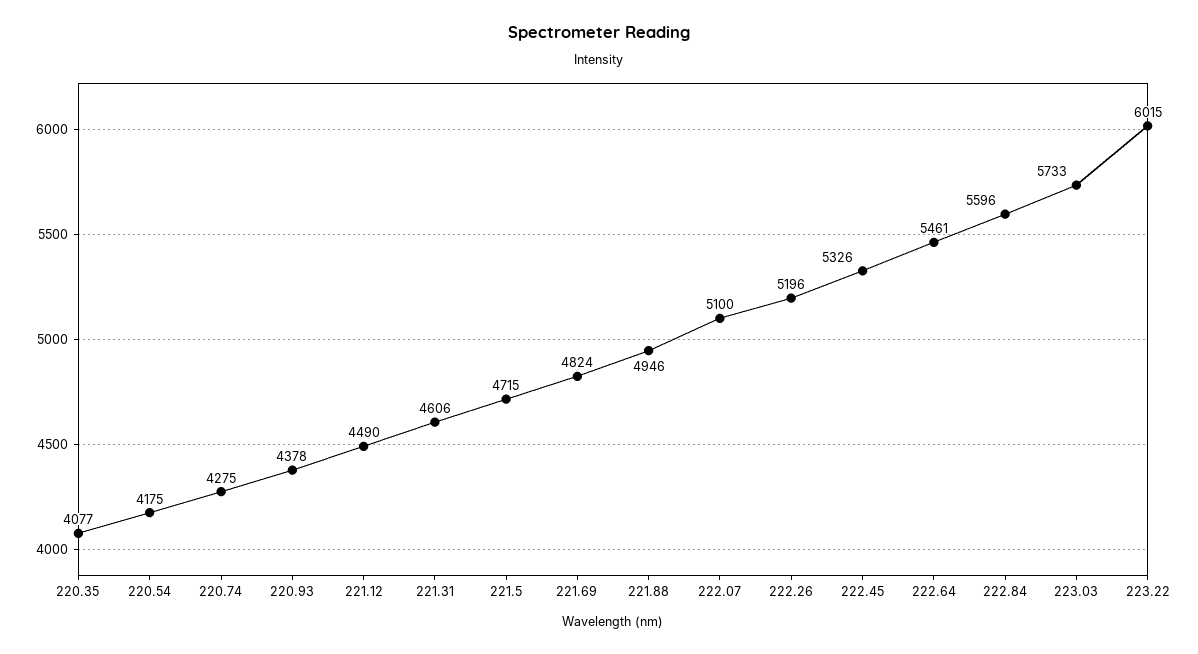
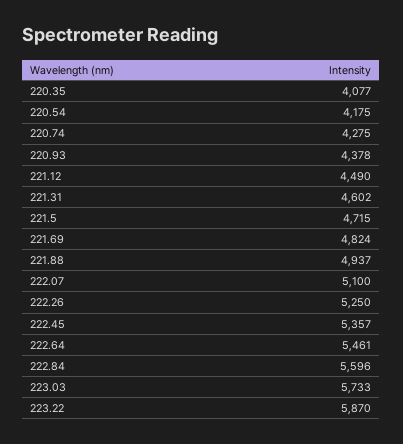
221.31: 4606 -> 4602
221.88: 4946 -> 4937
222.26: 5196 -> 5250
222.45: 5326 -> 5357
223.22: 6015 -> 5870

